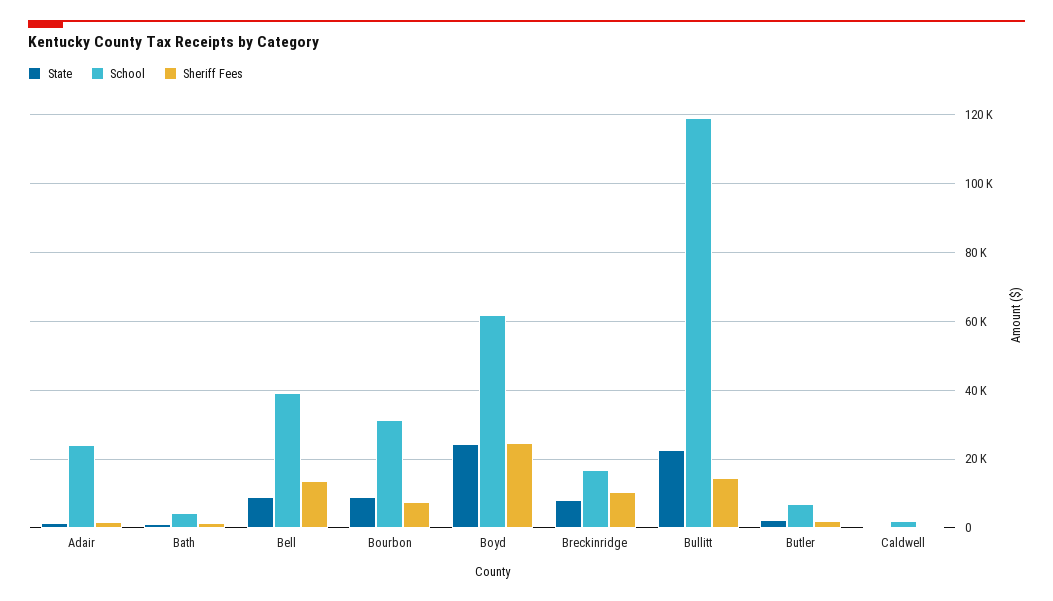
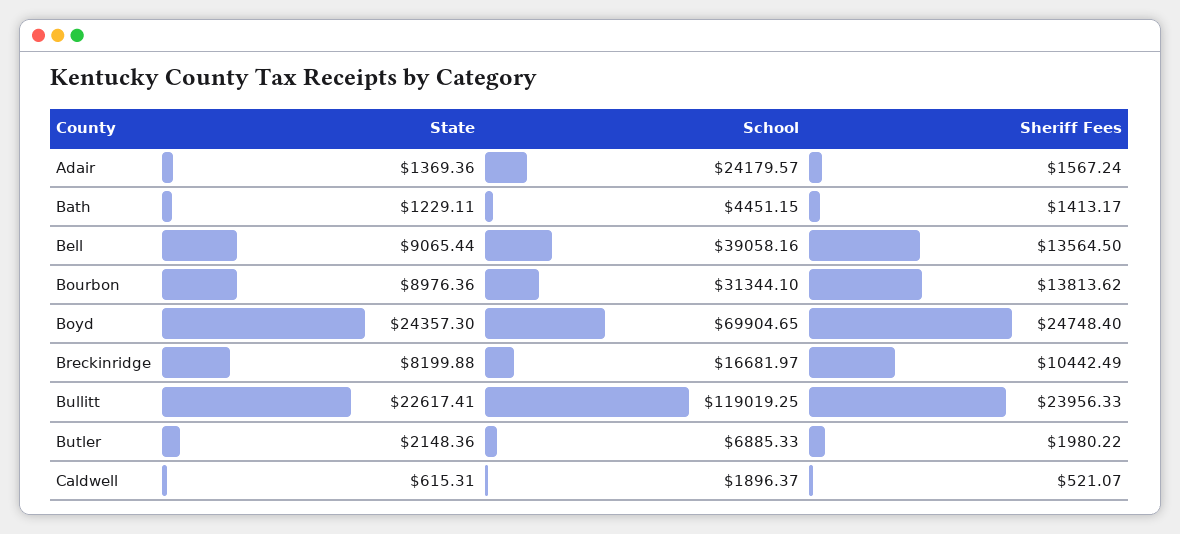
Sheriff Fees, Bourbon: 8000 -> 13813.62
School, Boyd: 62000 -> 69904.65
Sheriff Fees, Bullitt: 14000 -> 23956.33

